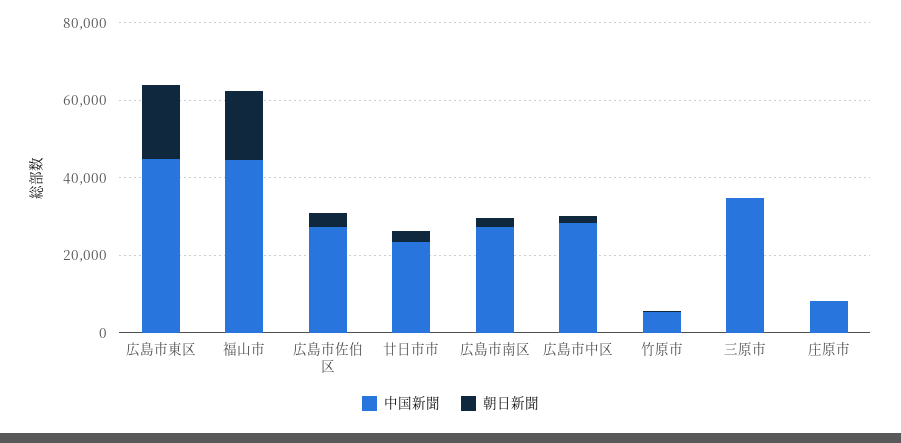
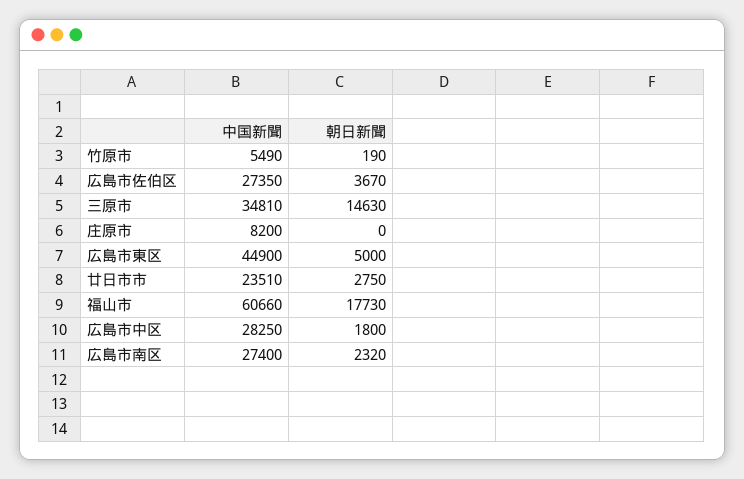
朝日新聞, 広島市東区: 20000 -> 5000
中国新聞, 福山市: 45000 -> 60660
朝日新聞, 三原市: 0 -> 14630

